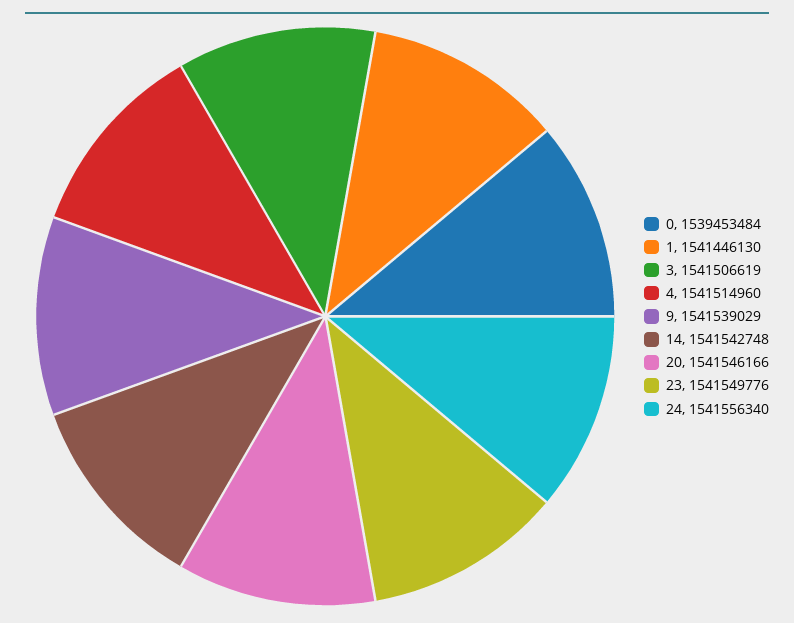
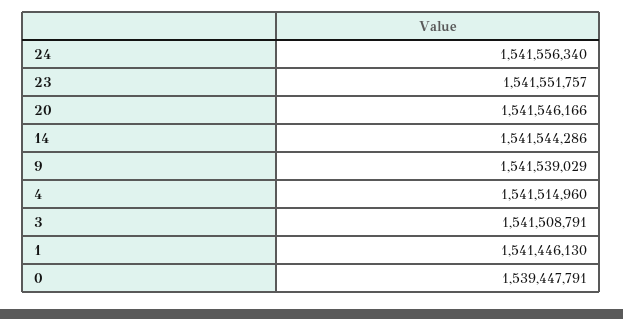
0: 1539453484 -> 1539447791
3: 1541506619 -> 1541508791
14: 1541542748 -> 1541544286
23: 1541549776 -> 1541551757

